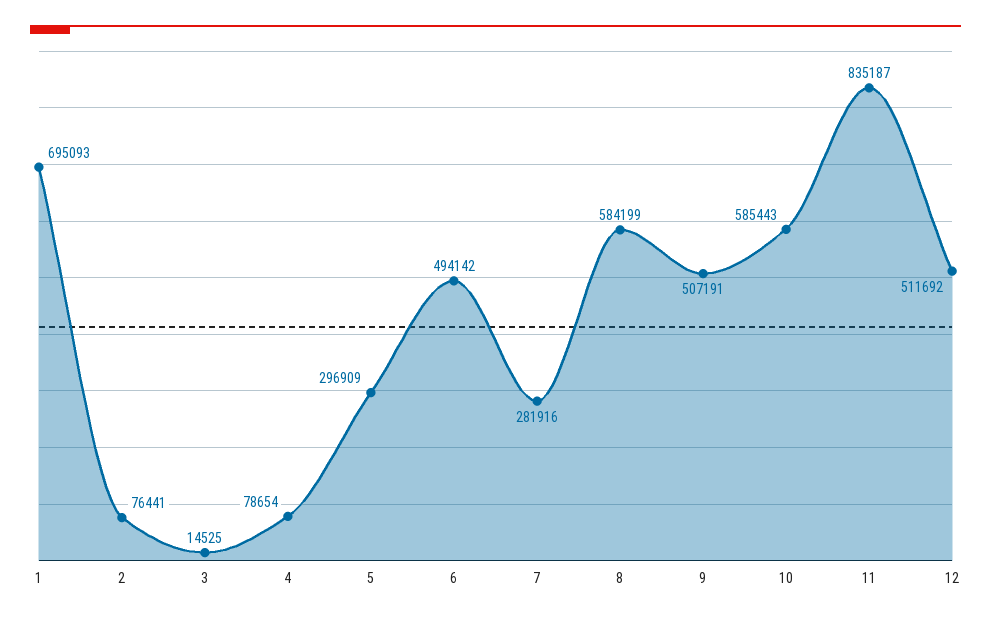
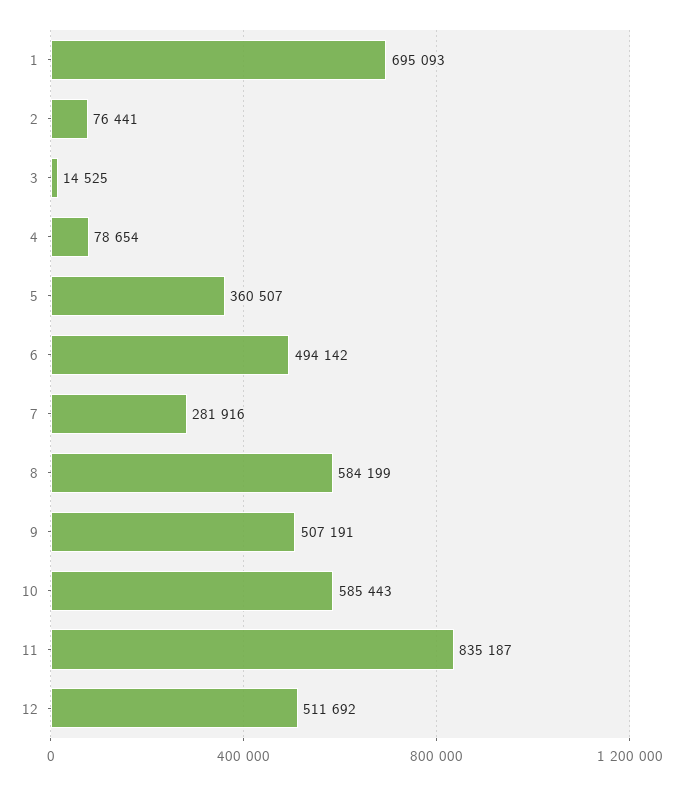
5: 296909 -> 360507

